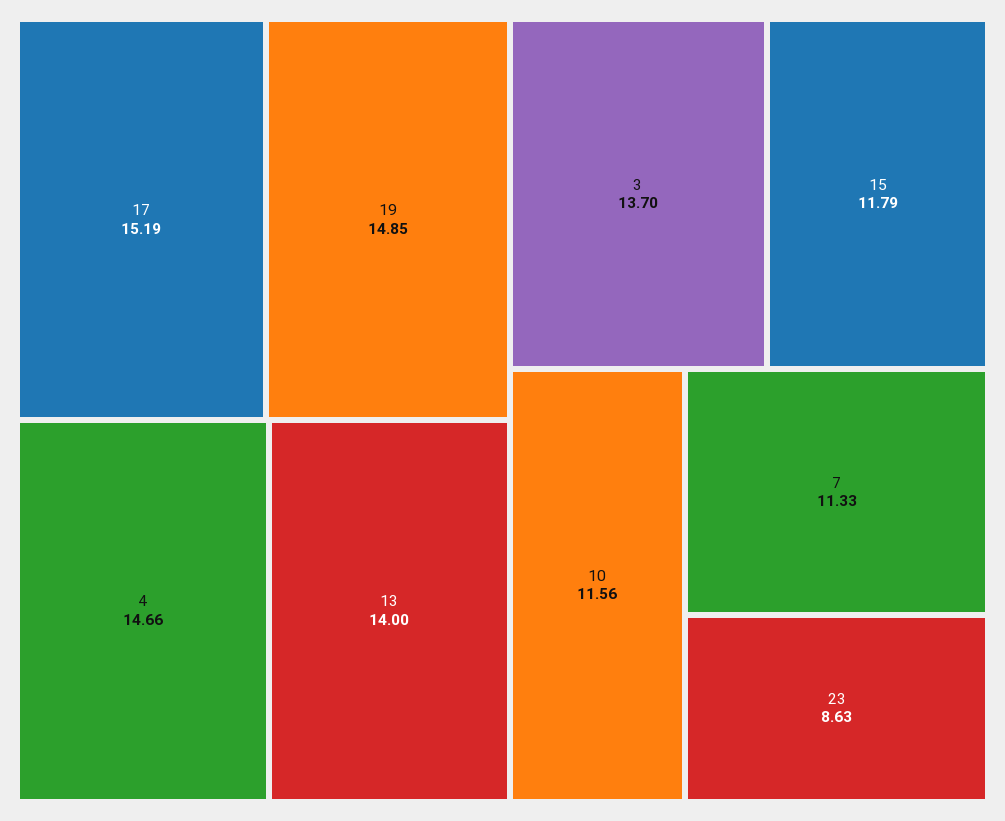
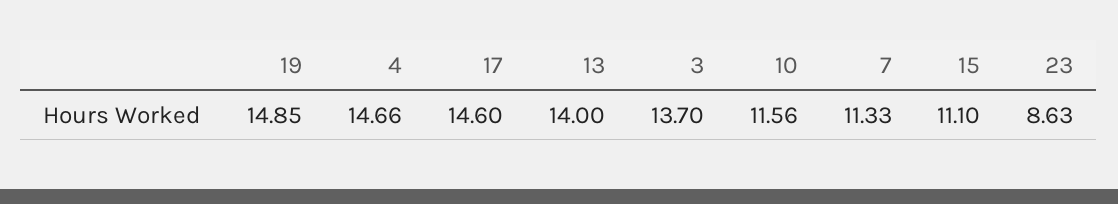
17: 15.19 -> 14.6
15: 11.79 -> 11.1

